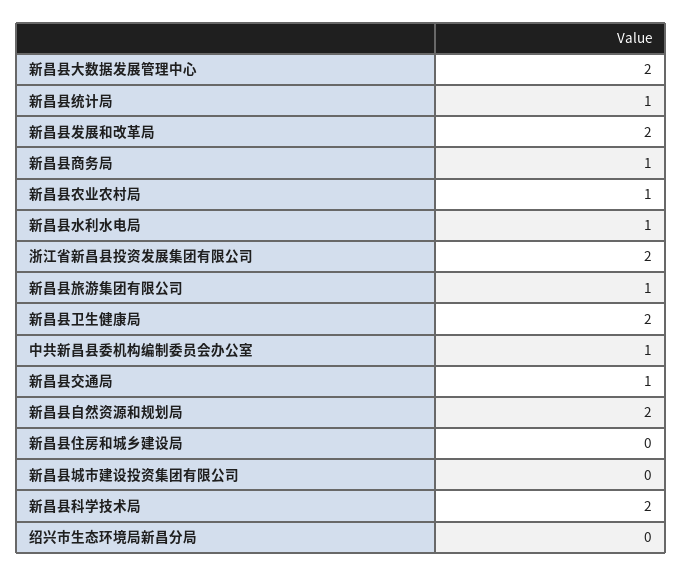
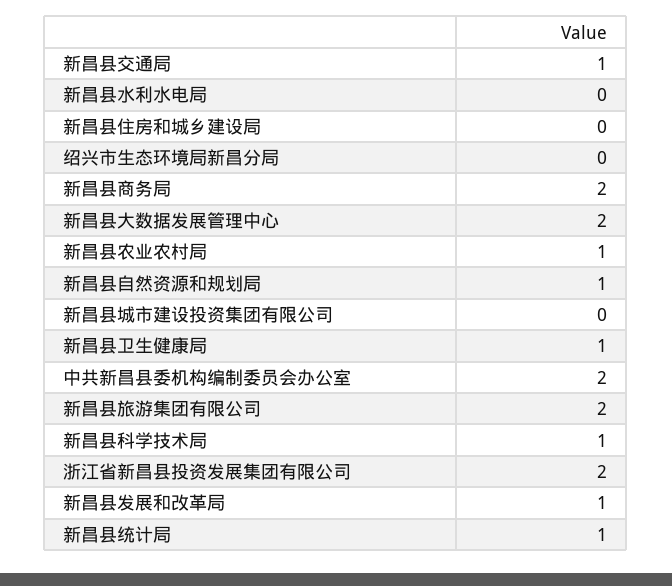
新昌县发展和改革局: 2 -> 1
新昌县商务局: 1 -> 2
新昌县水利水电局: 1 -> 0
新昌县旅游集团有限公司: 1 -> 2
新昌县卫生健康局: 2 -> 1
中共新昌县委机构编制委员会办公室: 1 -> 2
新昌县自然资源和规划局: 2 -> 1
新昌县科学技术局: 2 -> 1

